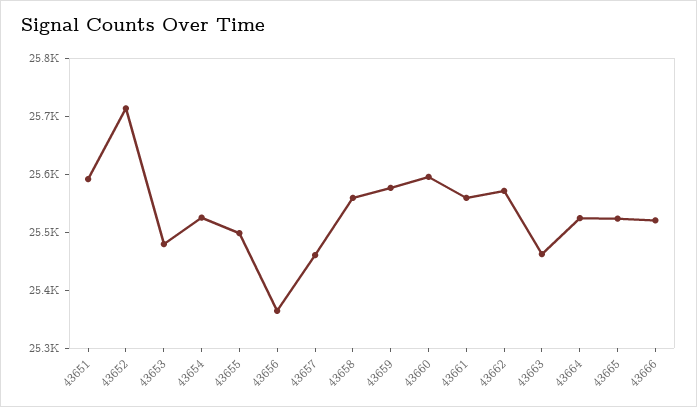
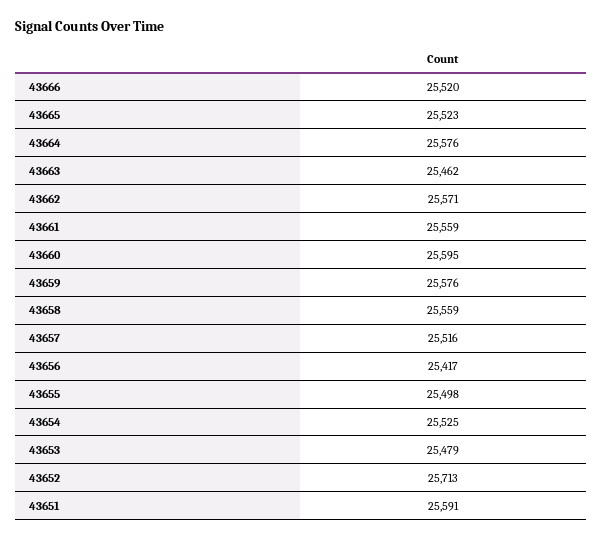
43656: 25360 -> 25417
43657: 25460 -> 25516
43664: 25520 -> 25576

